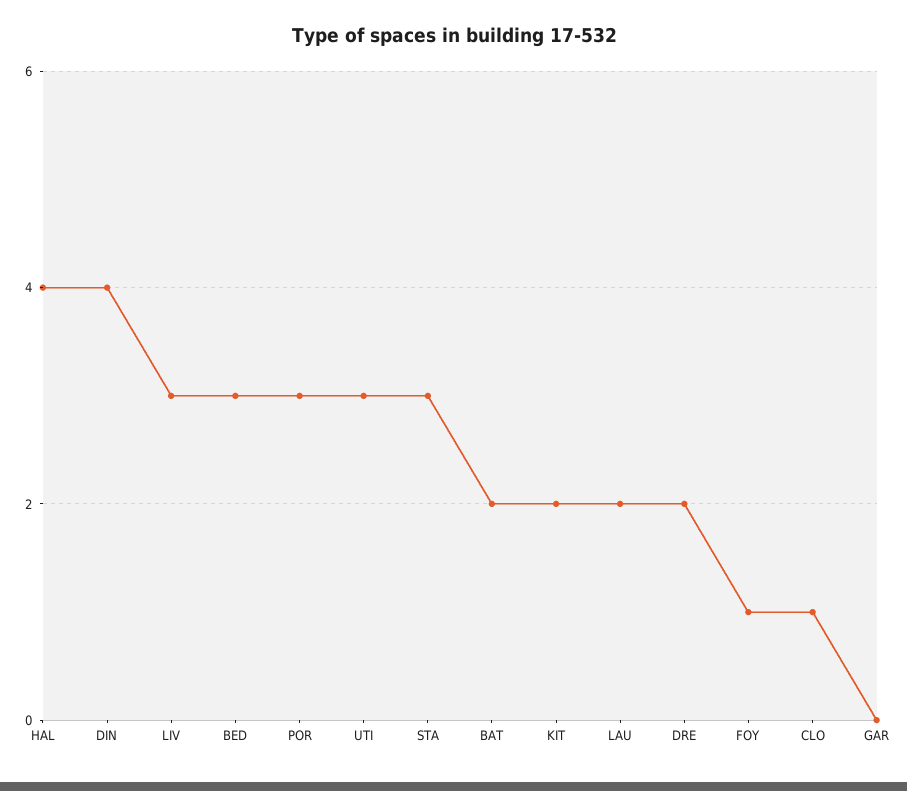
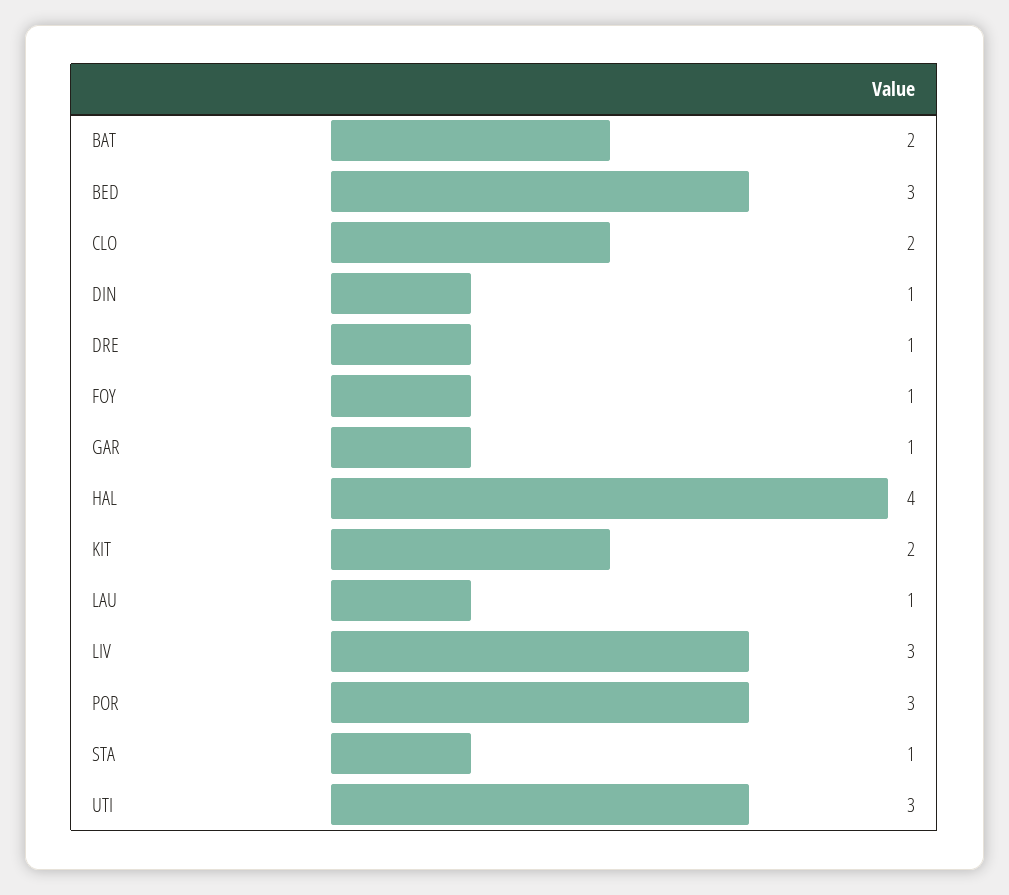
DIN: 4 -> 1
STA: 3 -> 1
LAU: 2 -> 1
DRE: 2 -> 1
CLO: 1 -> 2
GAR: 0 -> 1

